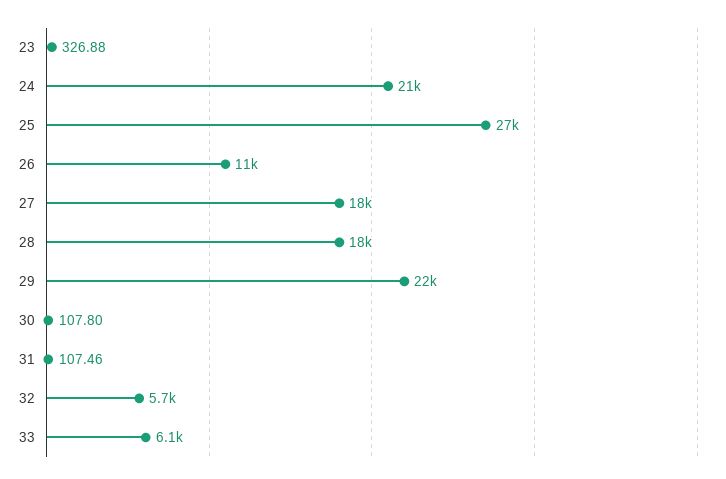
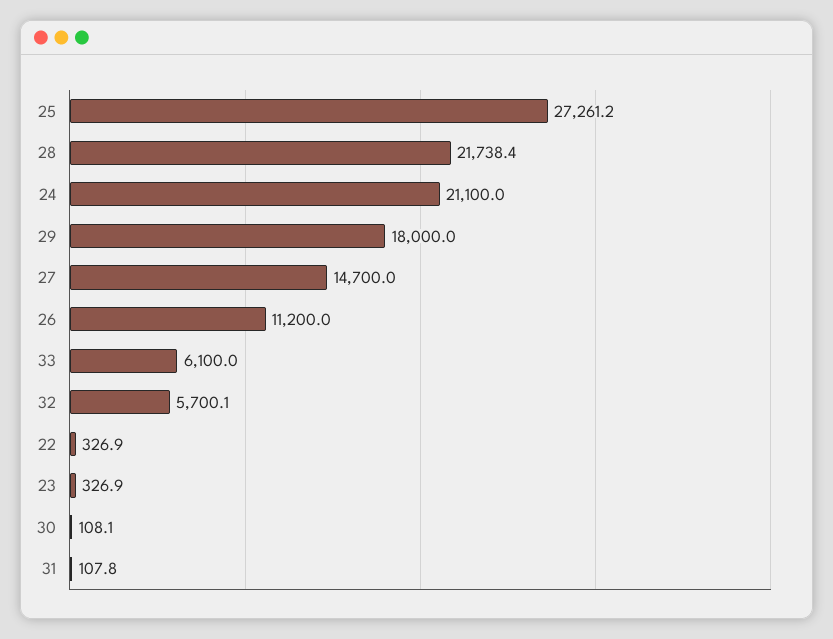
27: 18000 -> 14700
28: 18000 -> 21738.4
29: 22000 -> 18000
30: 107.8 -> 108.1
31: 107.46 -> 107.8
22: none -> 326.9

